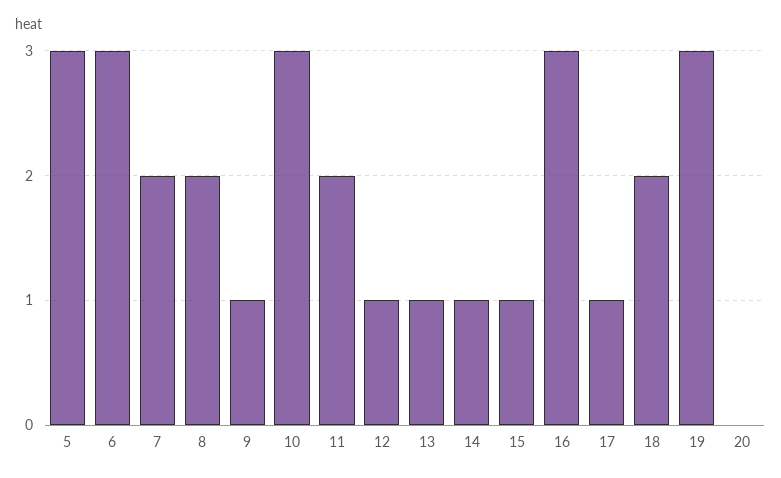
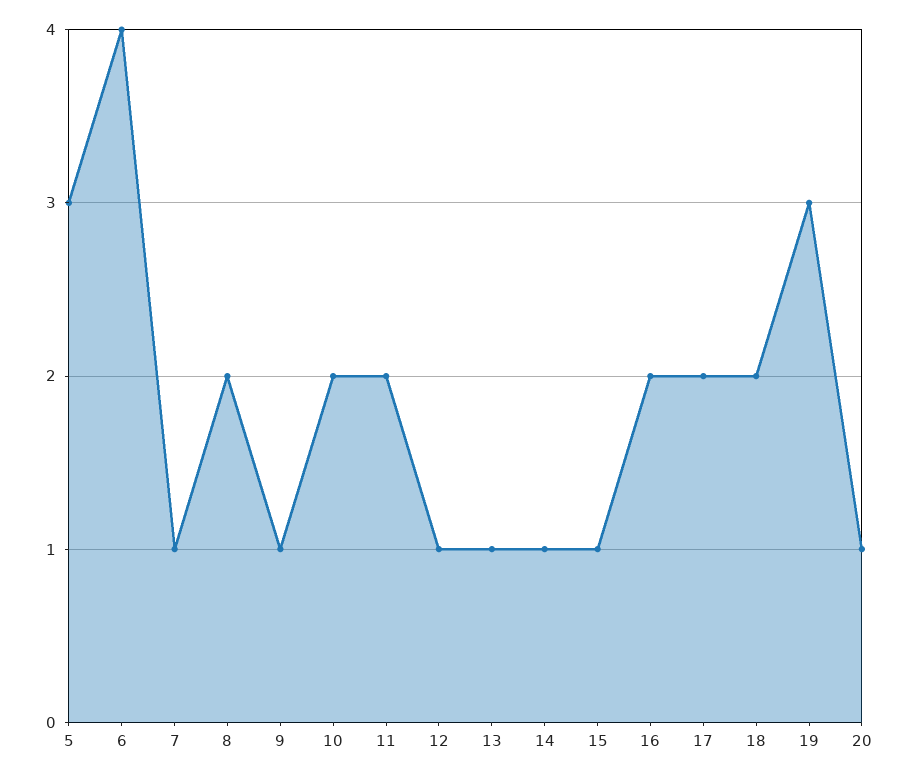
6: 3 -> 4
7: 2 -> 1
10: 3 -> 2
16: 3 -> 2
17: 1 -> 2
20: 0 -> 1

